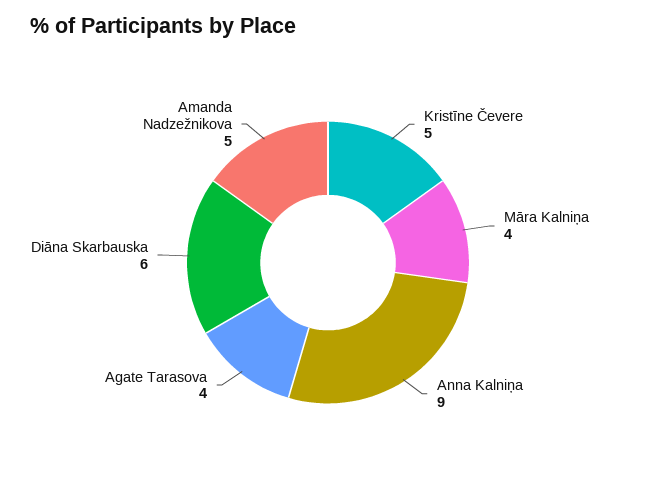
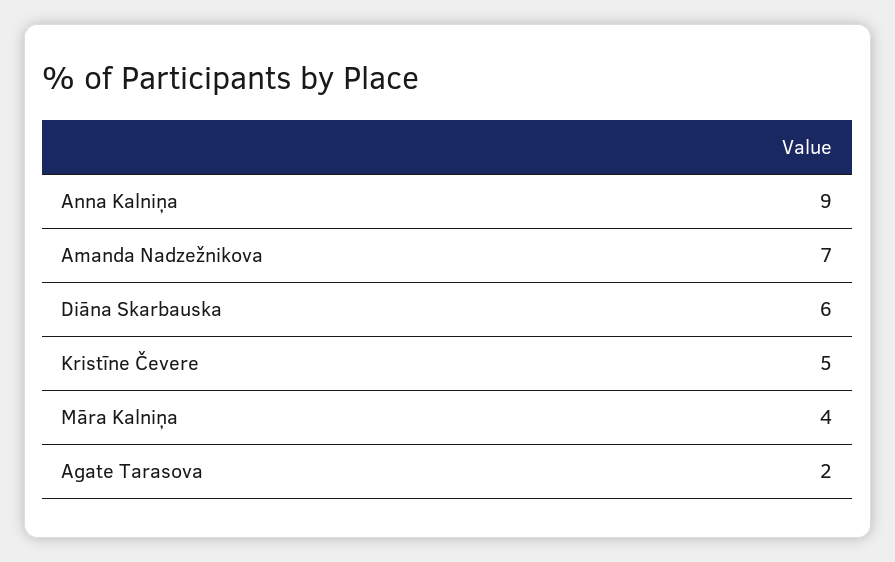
Agate Tarasova: 4 -> 2
Amanda Nadzežnikova: 5 -> 7

